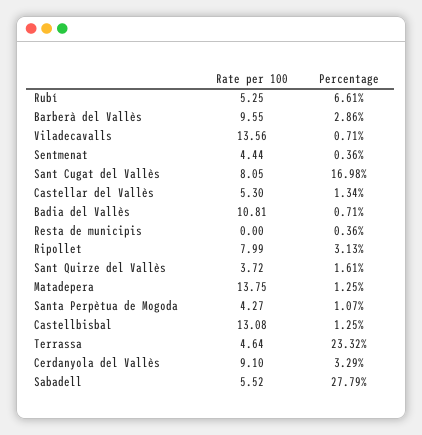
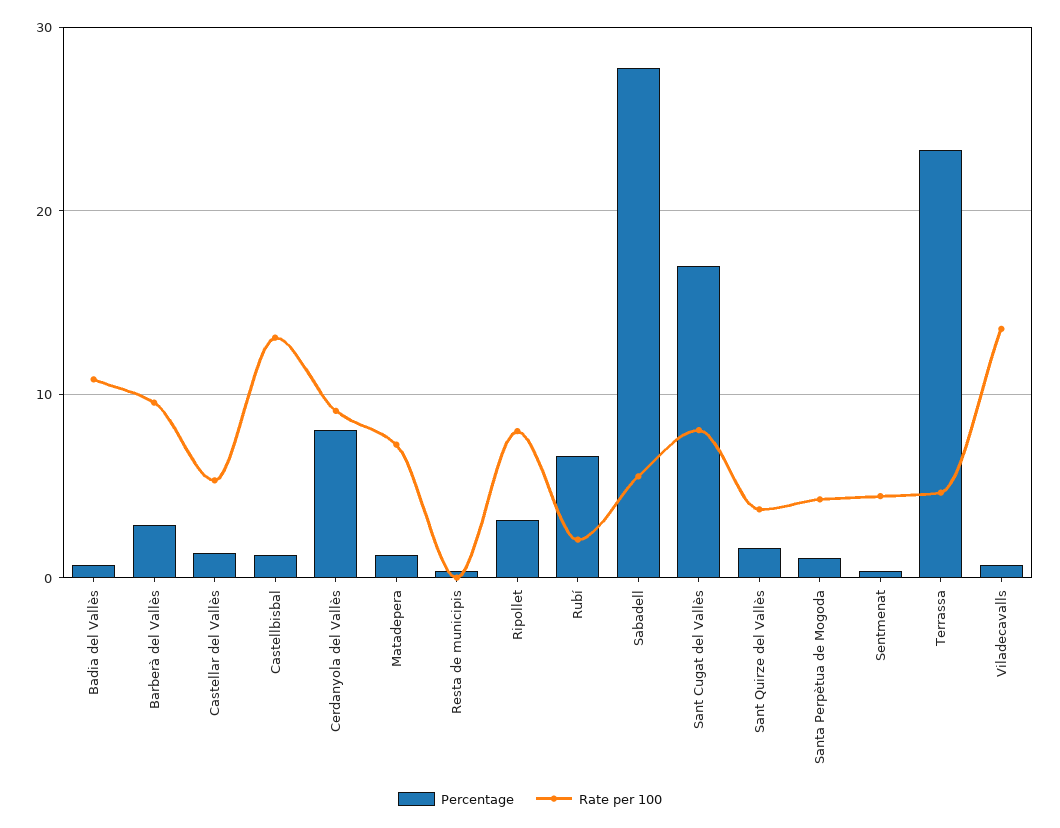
Rate per 100, Rubí: 5.25 -> 2
Rate per 100, Matadepera: 13.75 -> 7
Percentage, Cerdanyola del Vallès: 3.29 -> 8

